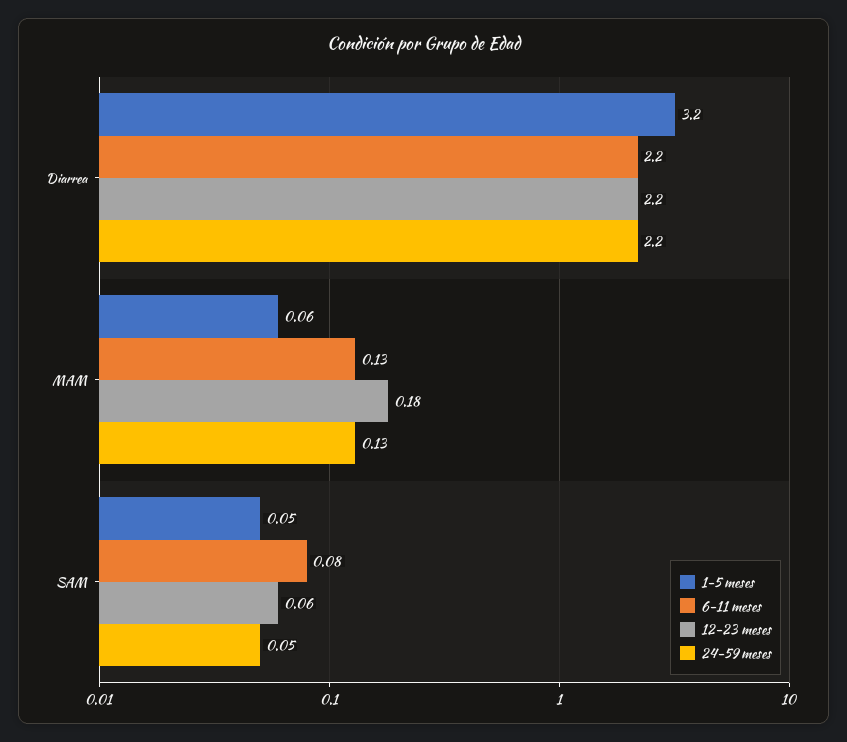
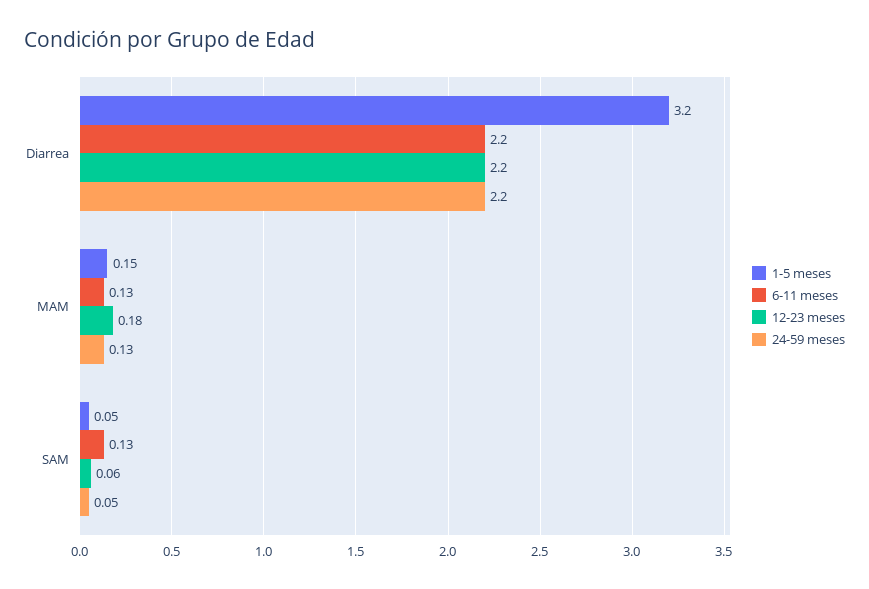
1-5 meses, MAM: 0.06 -> 0.15
6-11 meses, SAM: 0.08 -> 0.13

